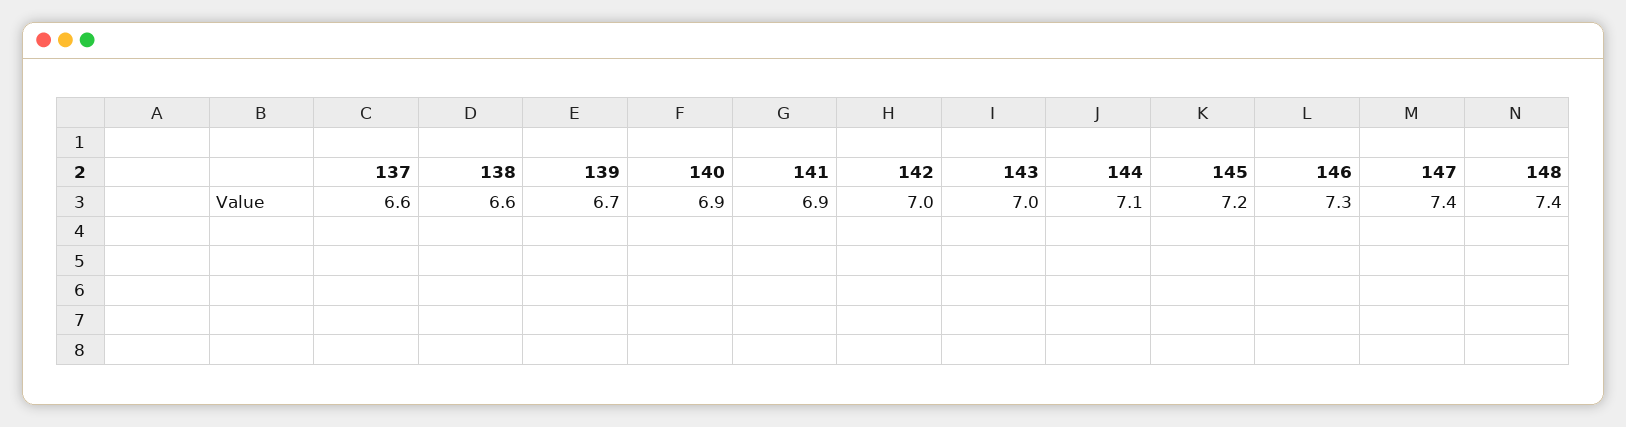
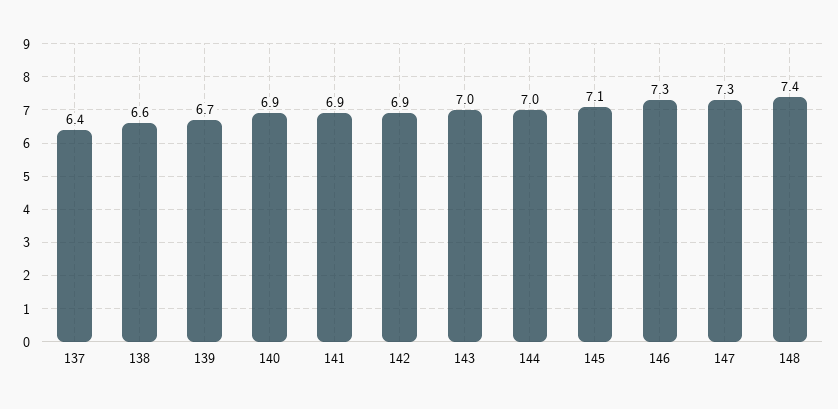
137: 6.6 -> 6.4
142: 7 -> 6.9
144: 7.1 -> 7
145: 7.2 -> 7.1
147: 7.4 -> 7.3

